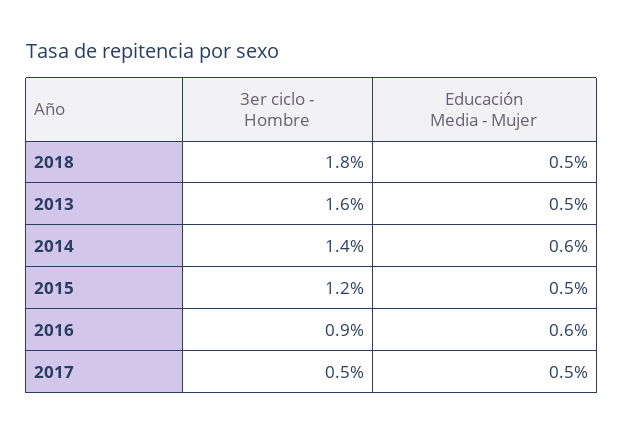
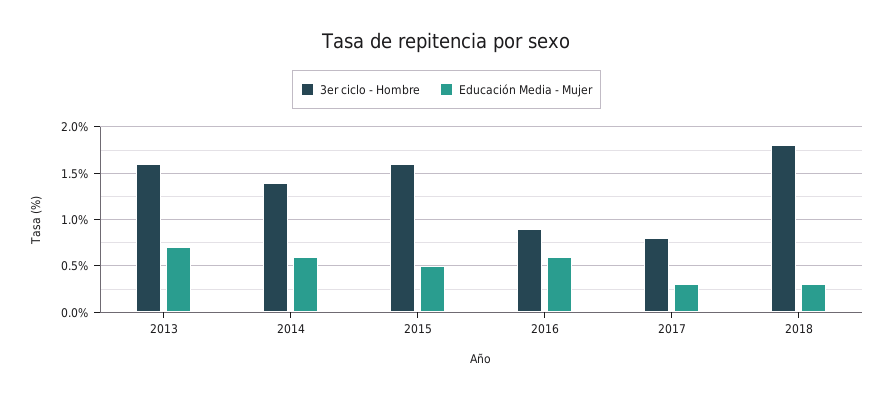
Educación Media - Mujer, 2018: 0.5 -> 0.3
Educación Media - Mujer, 2013: 0.5 -> 0.7
3er ciclo - Hombre, 2015: 1.2 -> 1.6
3er ciclo - Hombre, 2017: 0.5 -> 0.8
Educación Media - Mujer, 2017: 0.5 -> 0.3

